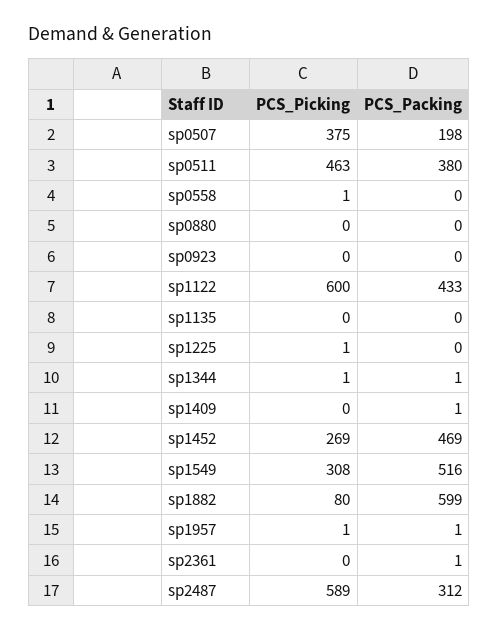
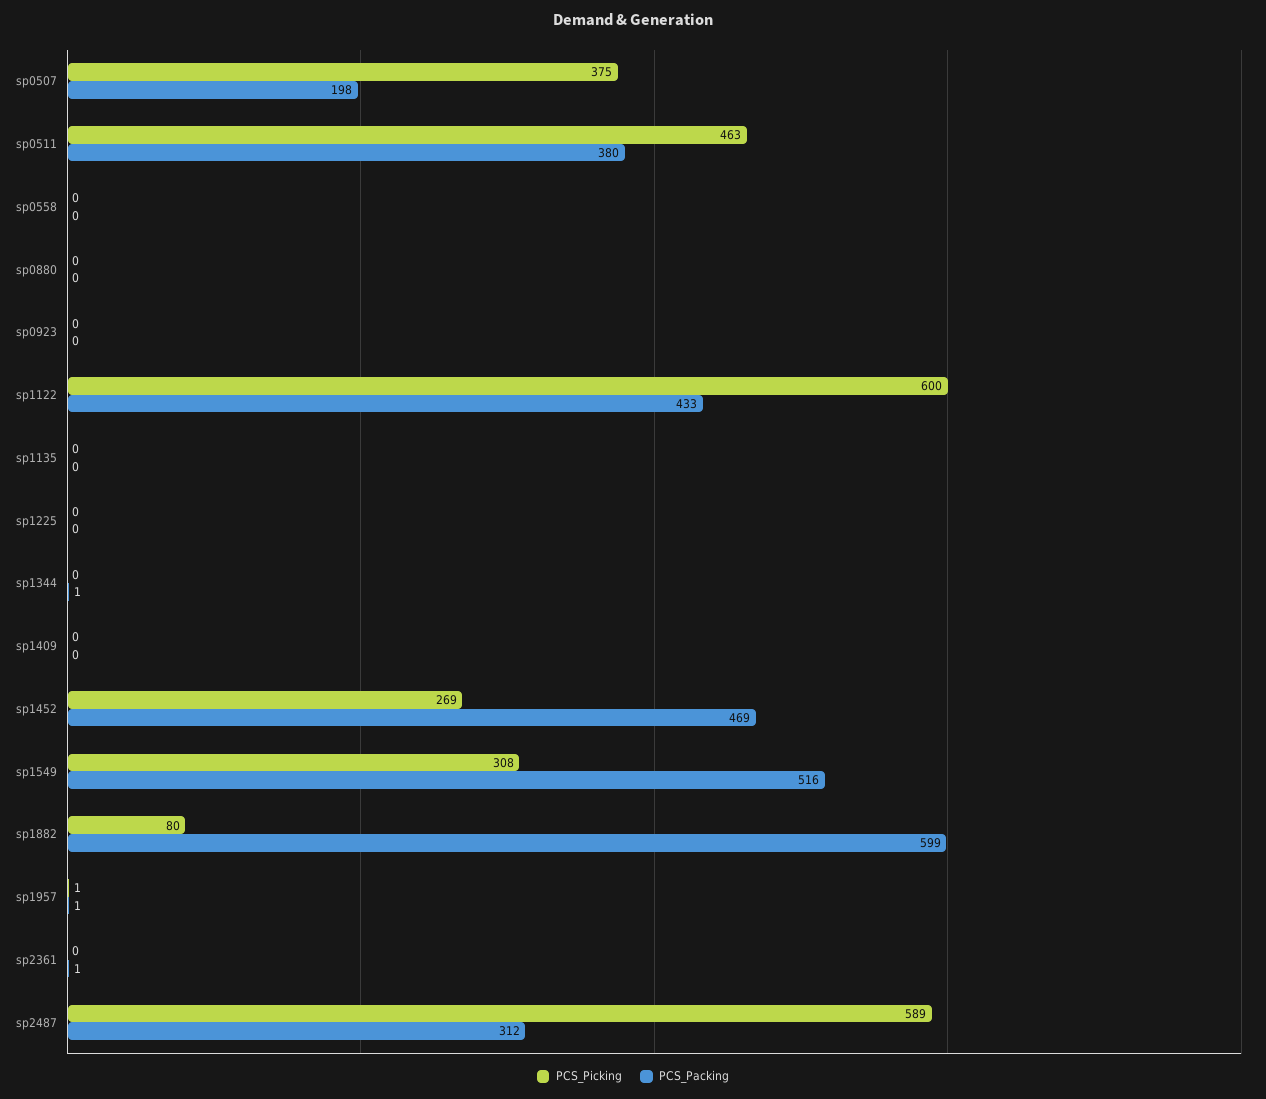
PCS_Picking, sp0558: 1 -> 0
PCS_Picking, sp1225: 1 -> 0
PCS_Picking, sp1344: 1 -> 0
PCS_Packing, sp1409: 1 -> 0

